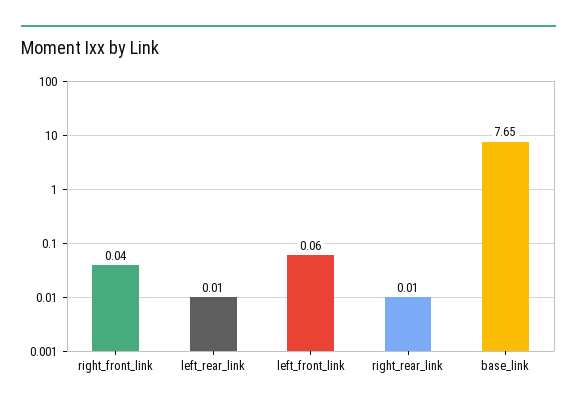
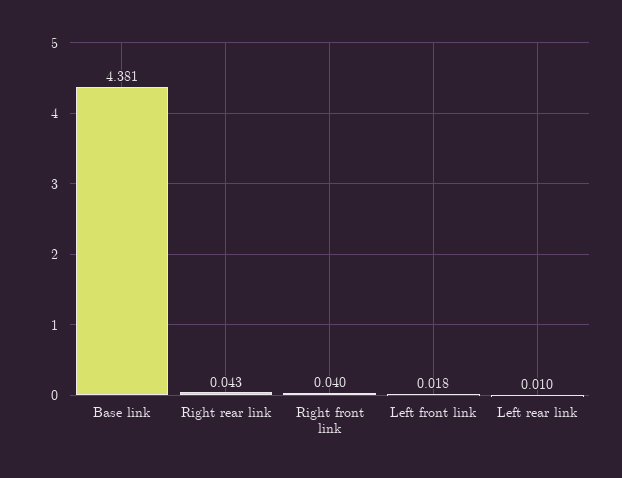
left_front_link: 0.06 -> 0.018
right_rear_link: 0.01 -> 0.043
base_link: 7.65 -> 4.381

